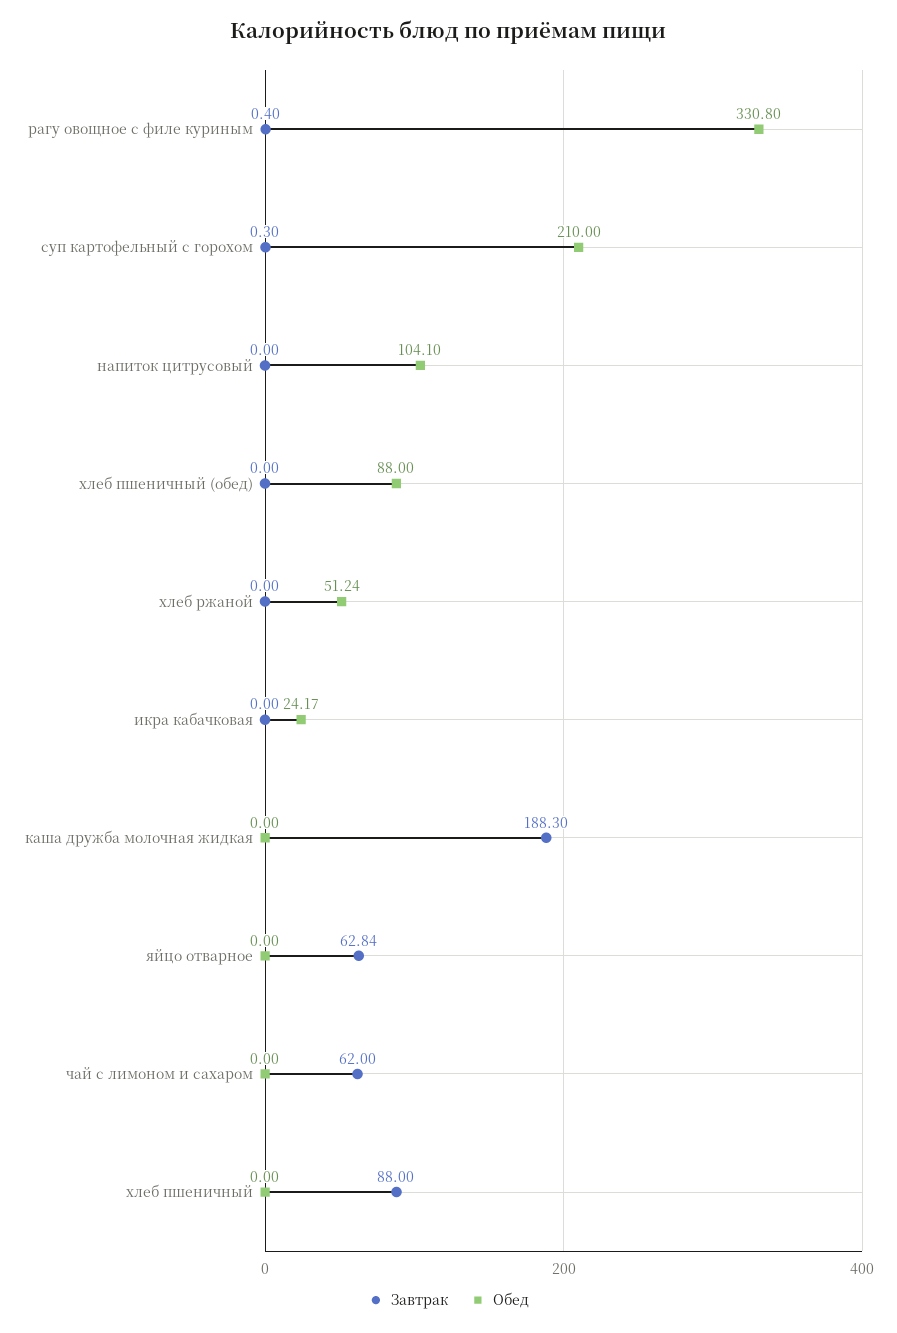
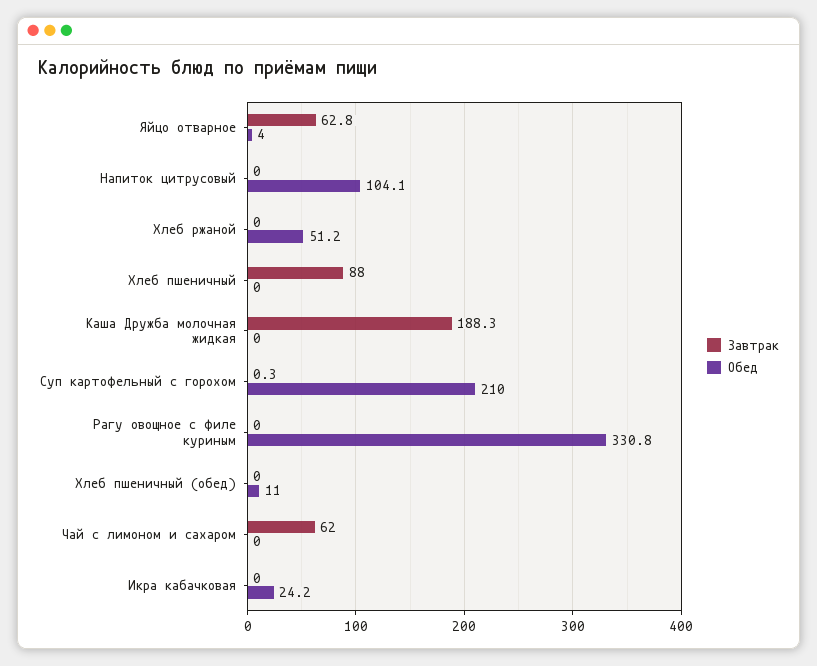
Завтрак, рагу овощное с филе куриным: 0.4 -> 0
Обед, хлеб пшеничный (обед): 88 -> 11
Обед, яйцо отварное: 0 -> 4

